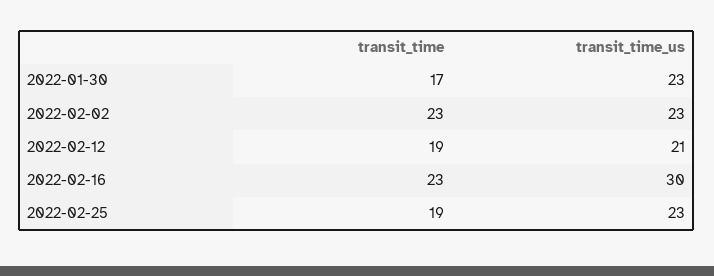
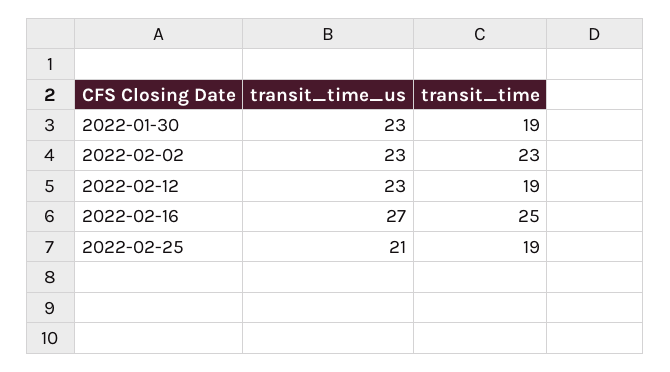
transit_time, 2022-01-30: 17 -> 19
transit_time_us, 2022-02-12: 21 -> 23
transit_time, 2022-02-16: 23 -> 25
transit_time_us, 2022-02-16: 30 -> 27
transit_time_us, 2022-02-25: 23 -> 21

